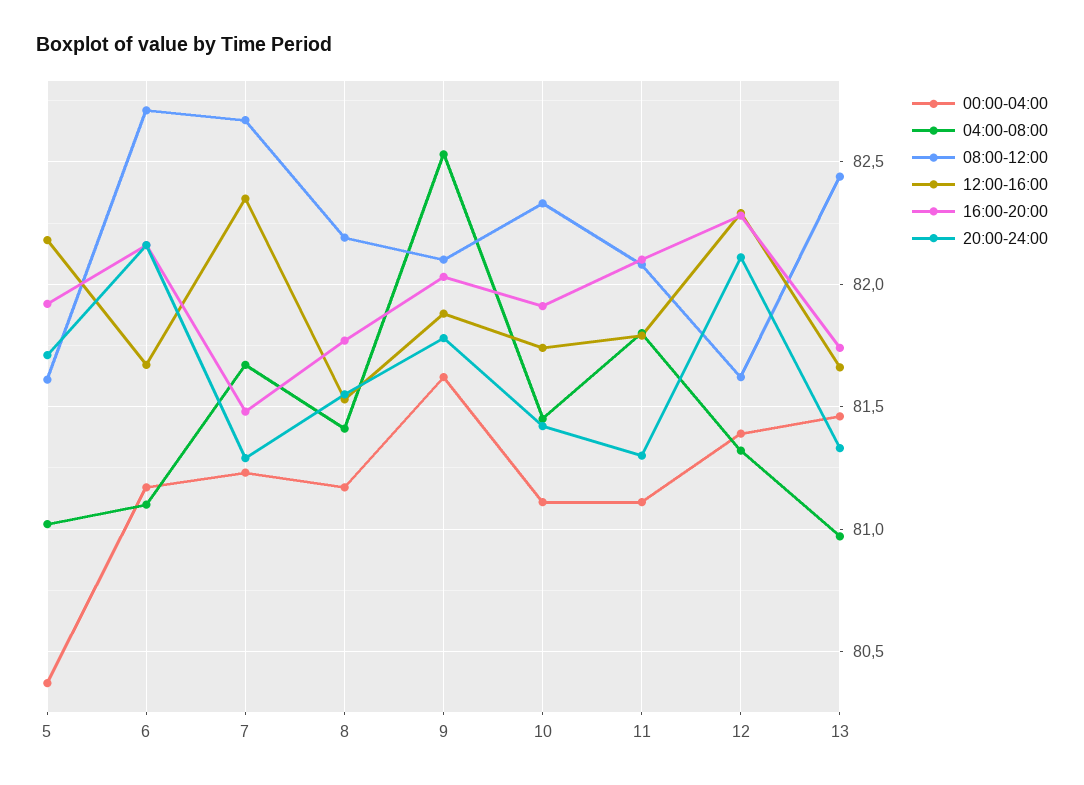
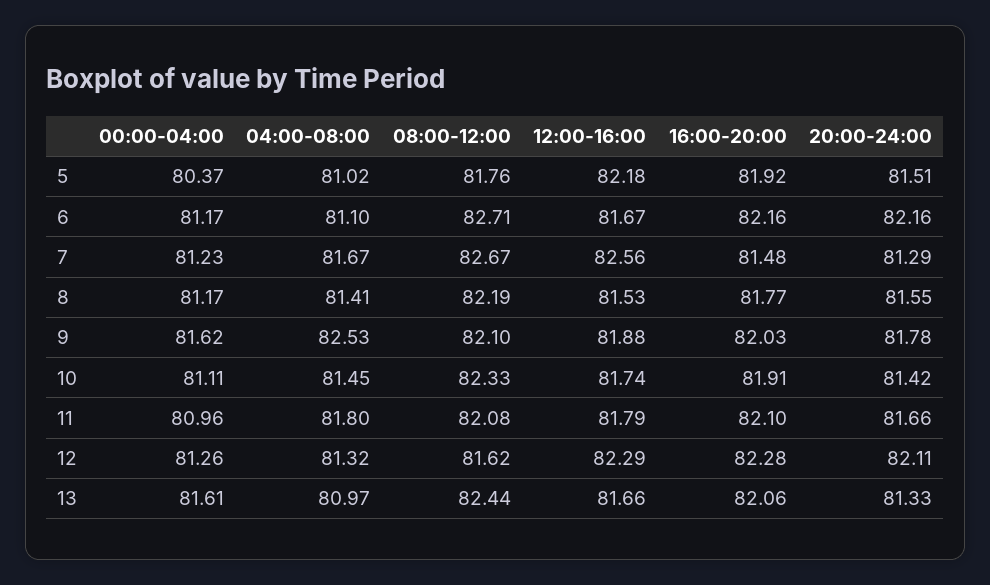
08:00-12:00, 5: 81.6 -> 81.76
20:00-24:00, 5: 81.7 -> 81.51
12:00-16:00, 7: 82.35 -> 82.56
00:00-04:00, 11: 81.1 -> 80.96
20:00-24:00, 11: 81.3 -> 81.66
00:00-04:00, 12: 81.4 -> 81.26
00:00-04:00, 13: 81.45 -> 81.61
16:00-20:00, 13: 81.75 -> 82.06

